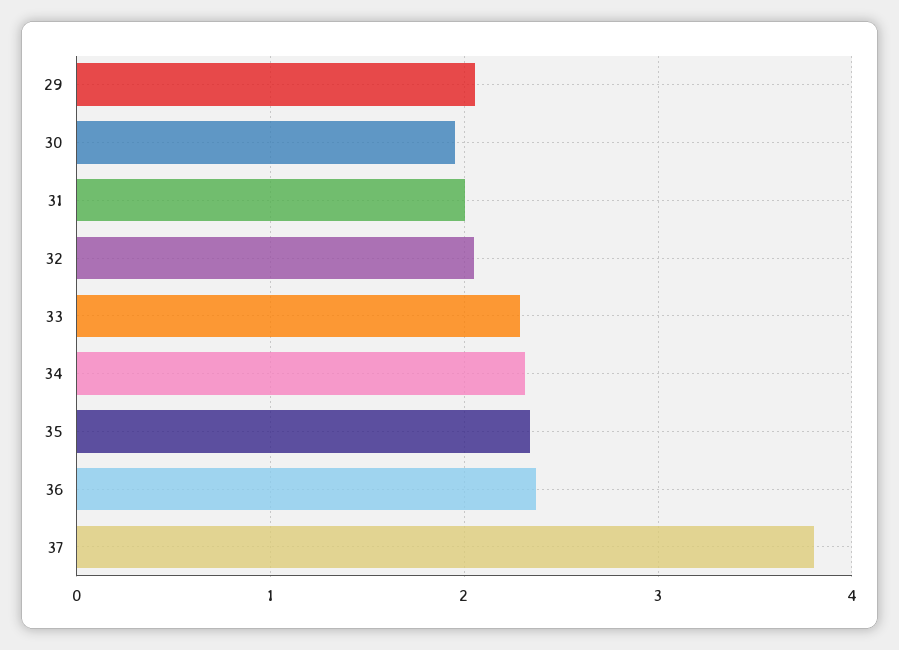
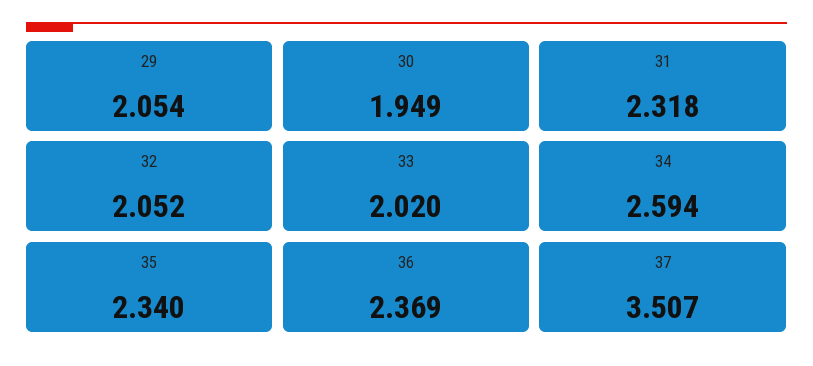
31: 2 -> 2.318
33: 2.3 -> 2.02
34: 2.3 -> 2.594
37: 3.8 -> 3.507

